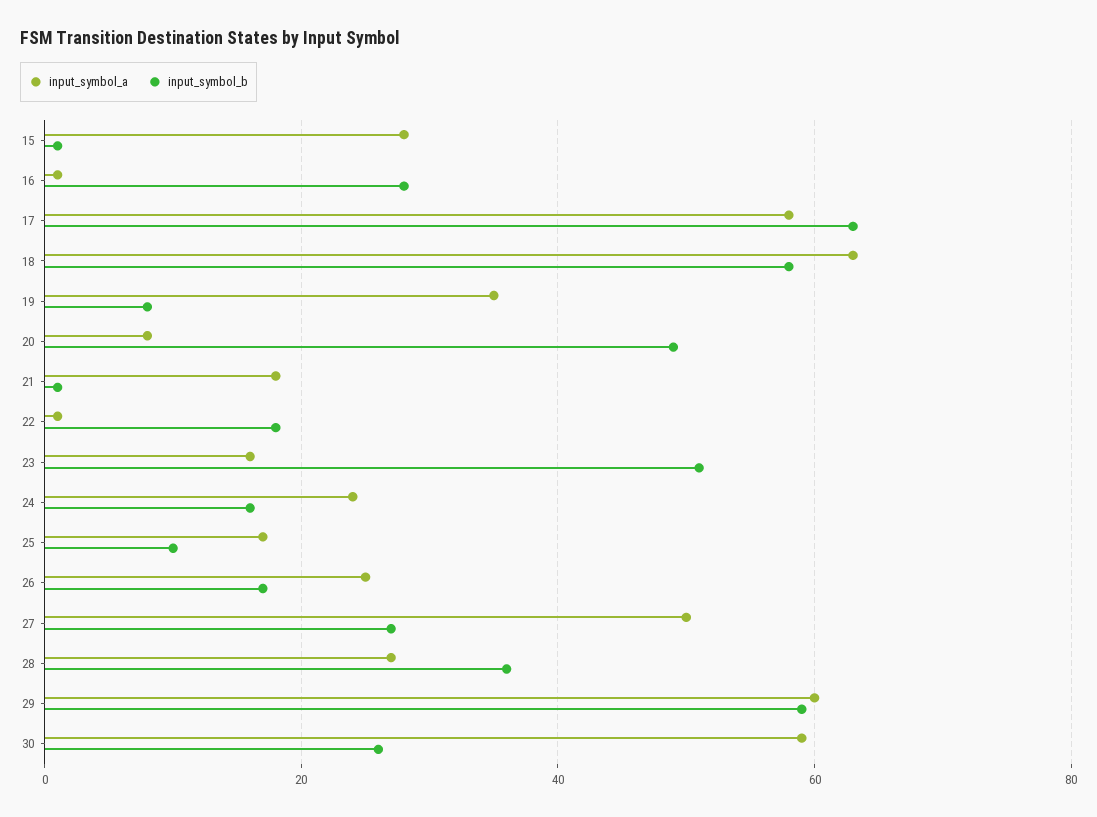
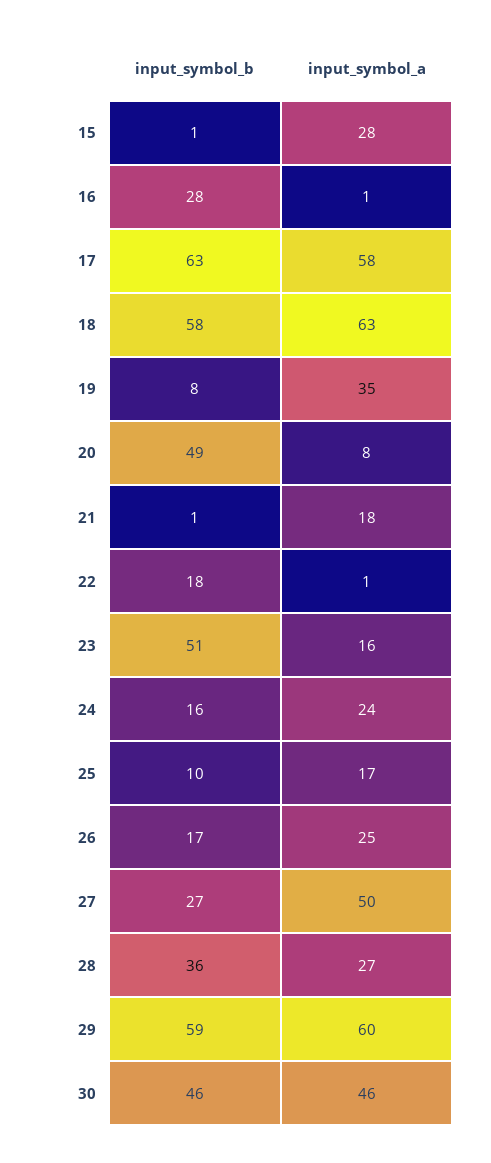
input_symbol_a, 30: 60 -> 46
input_symbol_b, 30: 25 -> 46

